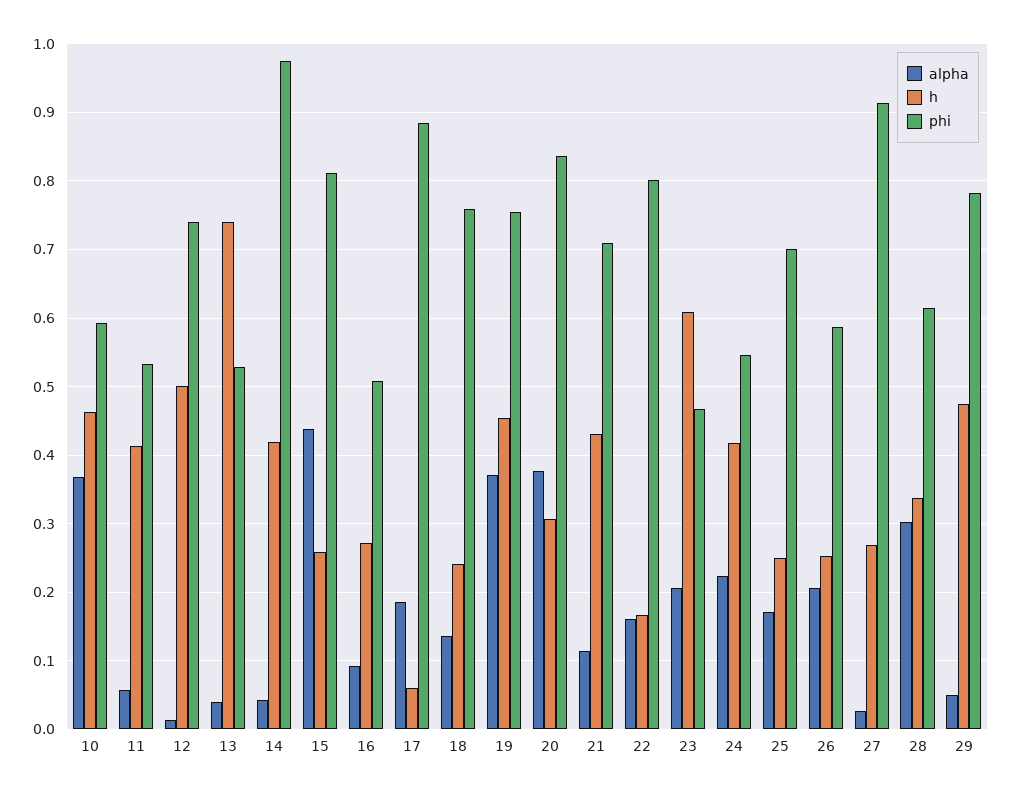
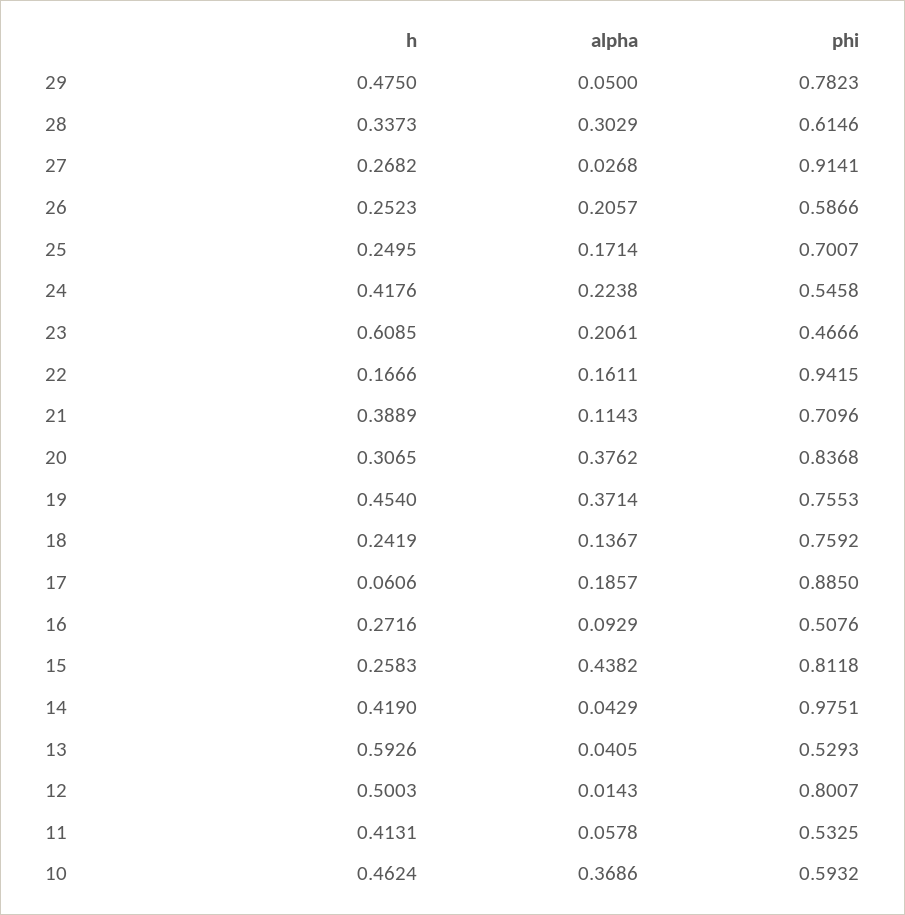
phi, 12: 0.74 -> 0.8007
h, 13: 0.74 -> 0.5926
h, 21: 0.43 -> 0.3889
phi, 22: 0.8 -> 0.9415

